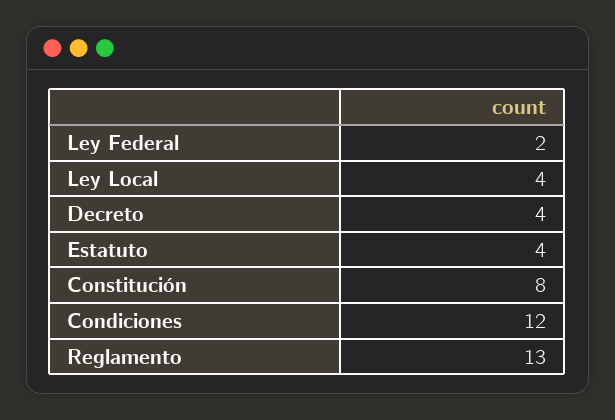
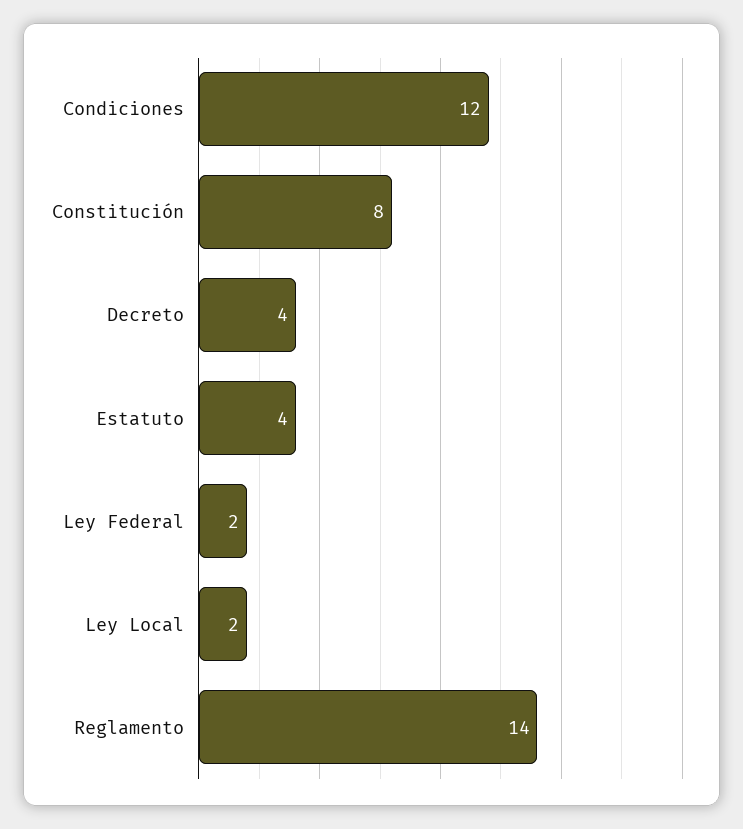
Ley Local: 4 -> 2
Reglamento: 13 -> 14

